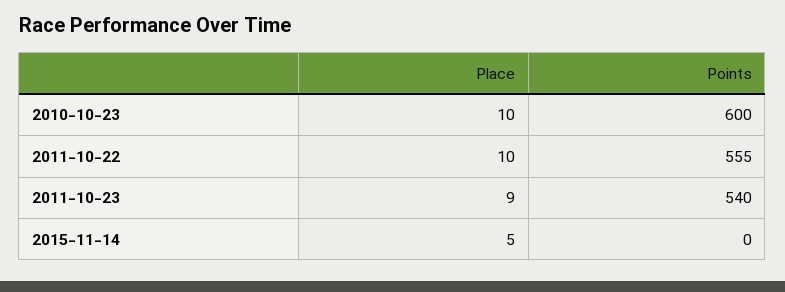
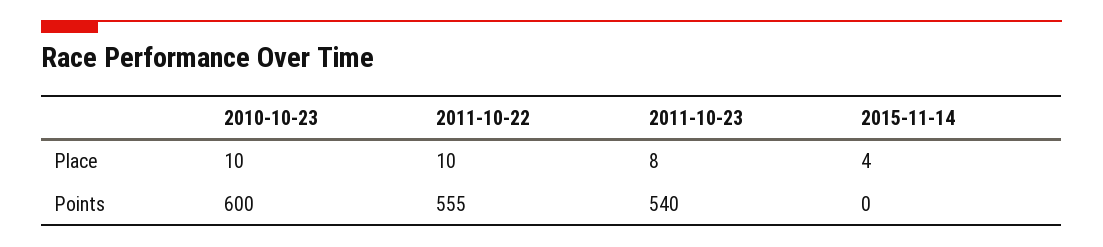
Place, 2011-10-23: 9 -> 8
Place, 2015-11-14: 5 -> 4

